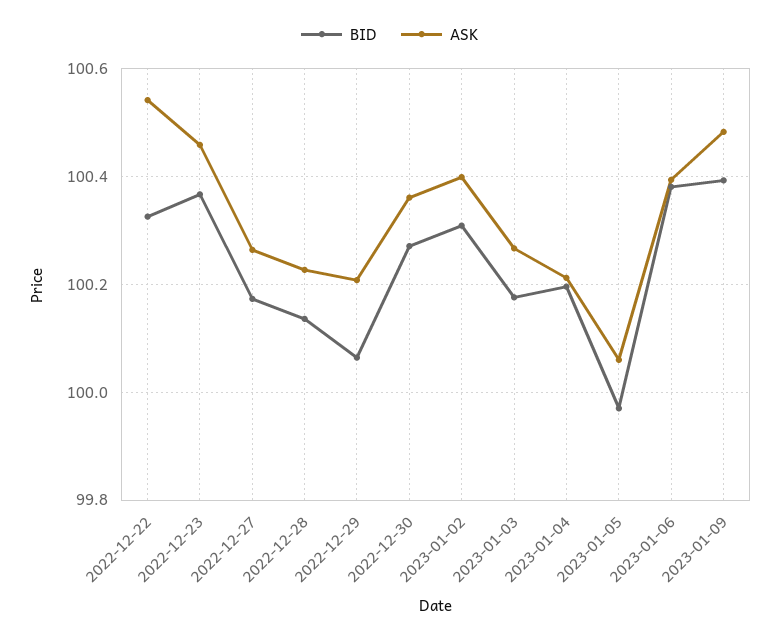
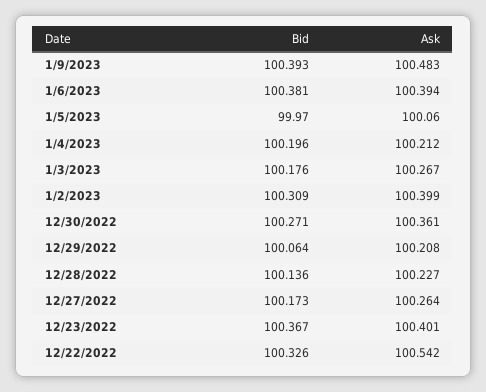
ASK, 2022-12-23: 100.46 -> 100.401

